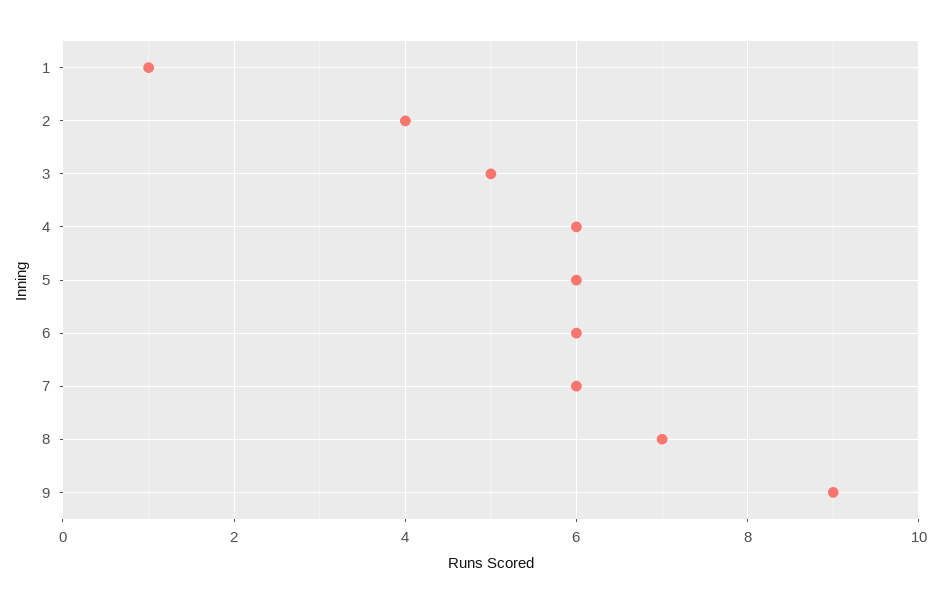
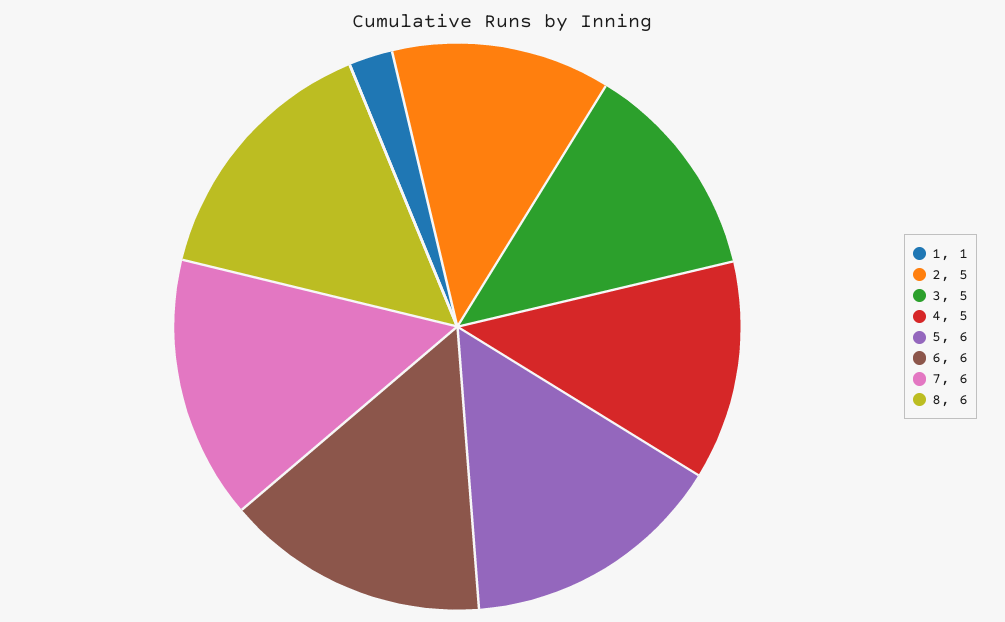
2: 4 -> 5
4: 6 -> 5
8: 7 -> 6
9: 9 -> none

